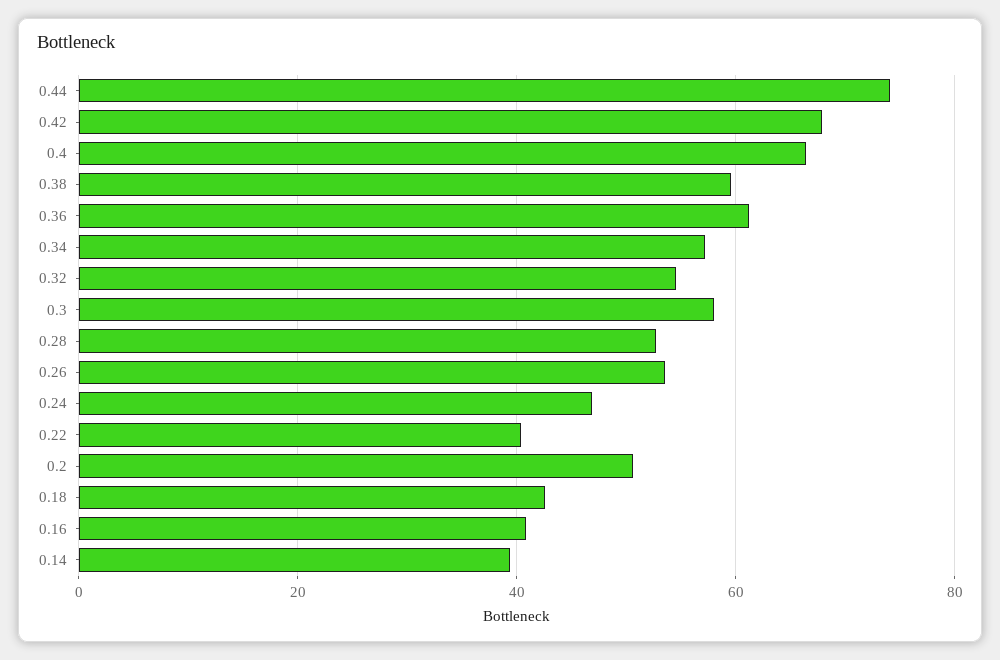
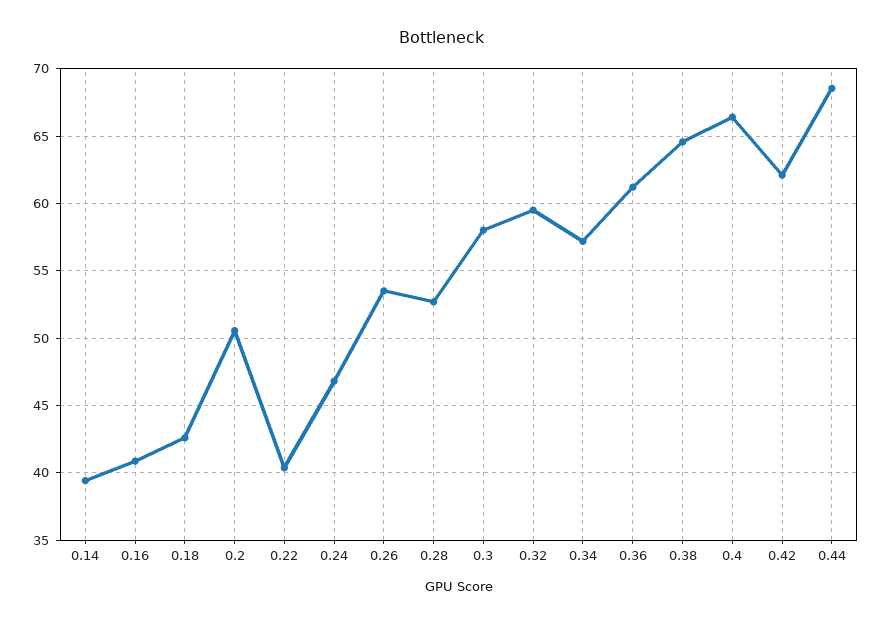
0.44: 74 -> 68.5
0.42: 68 -> 62
0.38: 60 -> 64.5
0.32: 54 -> 59.5

